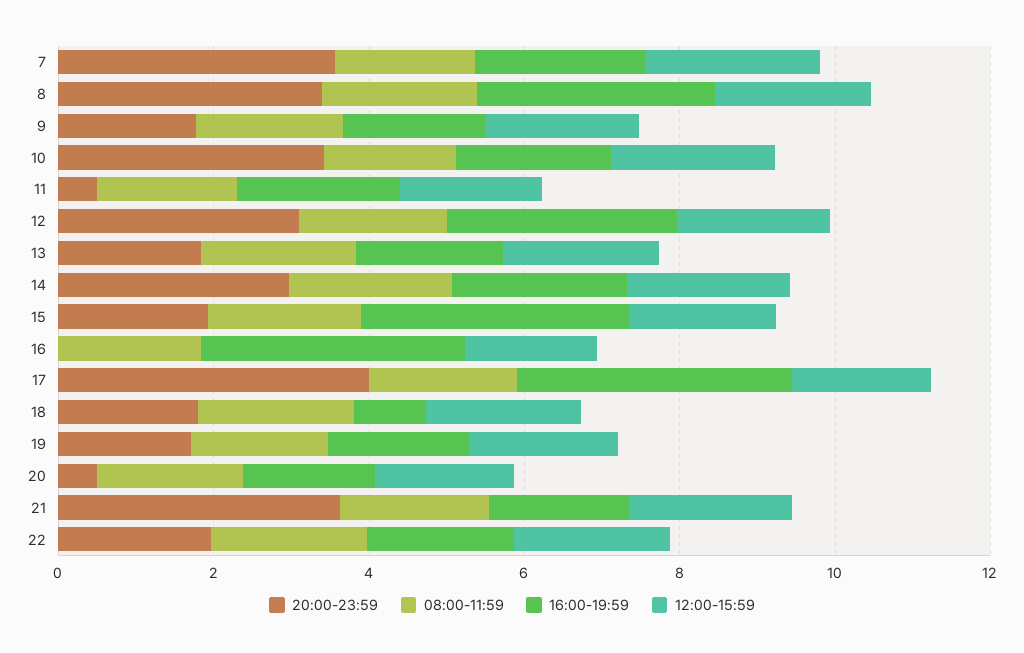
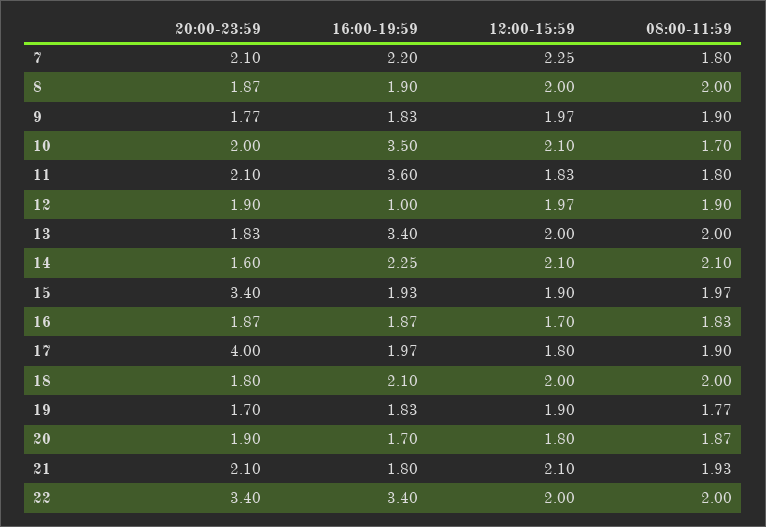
20:00-23:59, 7: 3.5 -> 2.1
20:00-23:59, 8: 3.5 -> 1.87
16:00-19:59, 8: 3 -> 1.9
20:00-23:59, 10: 3.5 -> 2
16:00-19:59, 10: 2 -> 3.5
20:00-23:59, 11: 0.5 -> 2.1
16:00-19:59, 11: 2 -> 3.6
20:00-23:59, 12: 3 -> 1.9
16:00-19:59, 12: 3 -> 1
16:00-19:59, 13: 2 -> 3.4
20:00-23:59, 14: 3 -> 1.6
20:00-23:59, 15: 2 -> 3.4
16:00-19:59, 15: 3.5 -> 1.93
20:00-23:59, 16: 0 -> 1.87
16:00-19:59, 16: 3.5 -> 1.87
16:00-19:59, 17: 3.5 -> 1.97
16:00-19:59, 18: 1 -> 2.1
20:00-23:59, 20: 0.5 -> 1.9
20:00-23:59, 21: 3.5 -> 2.1
20:00-23:59, 22: 2 -> 3.4
16:00-19:59, 22: 2 -> 3.4

